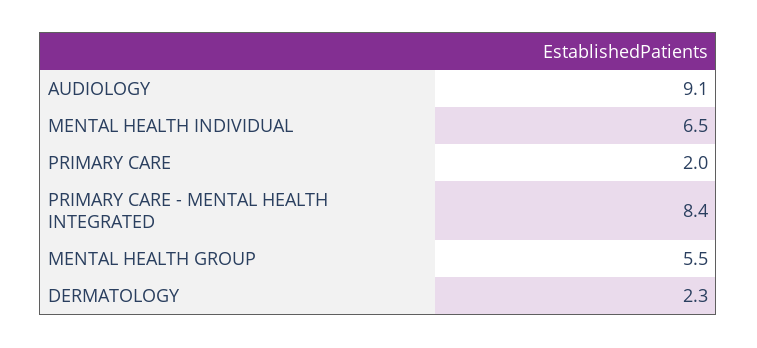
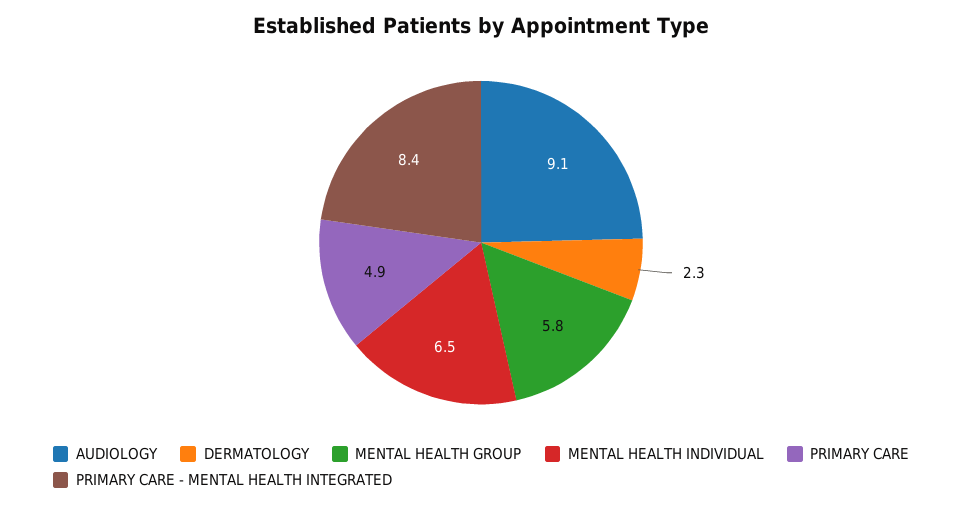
PRIMARY CARE: 2 -> 4.9
MENTAL HEALTH GROUP: 5.5 -> 5.8

